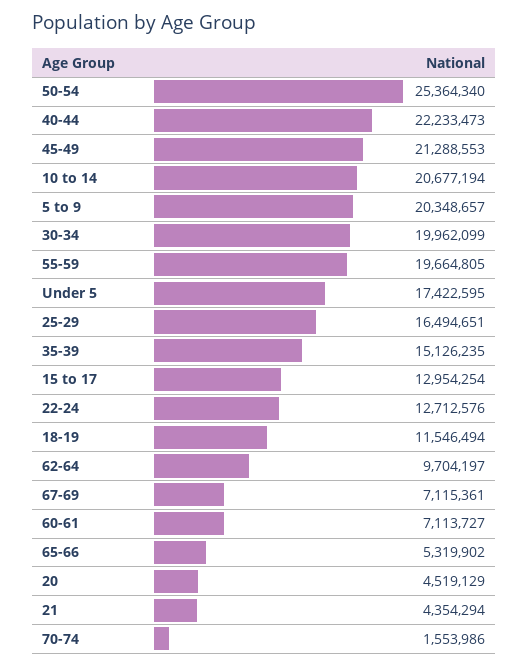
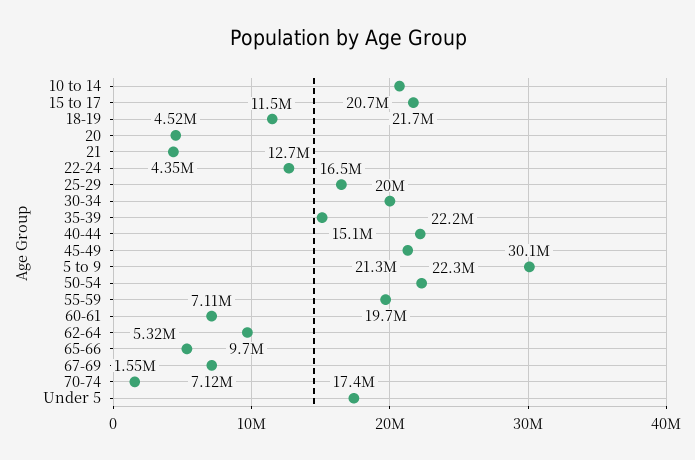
50-54: 25364340 -> 22300000
5 to 9: 20348657 -> 30100000
15 to 17: 12954254 -> 21700000

